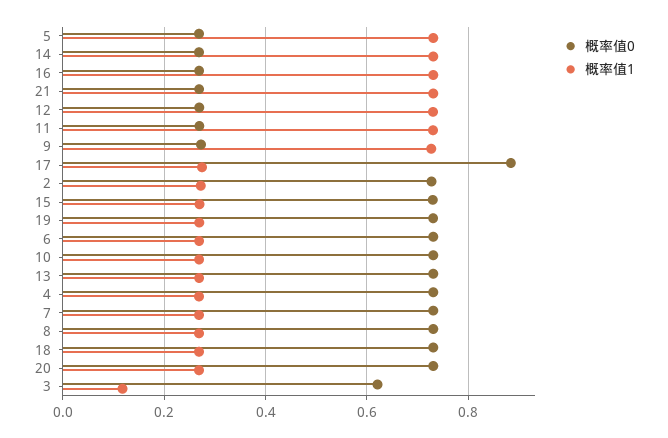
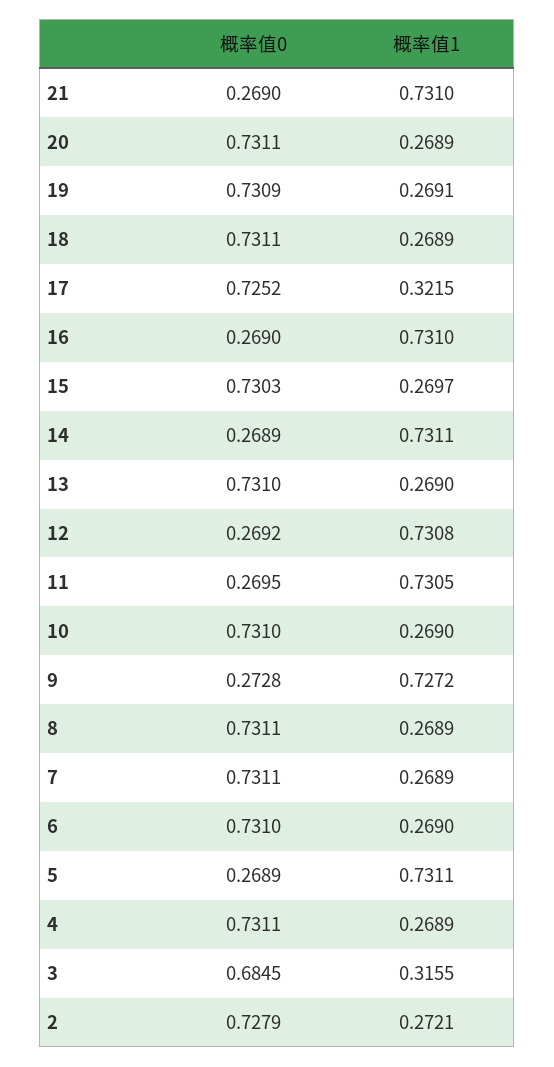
概率值0, 17: 0.88 -> 0.7252
概率值1, 17: 0.28 -> 0.3215
概率值0, 3: 0.62 -> 0.6845
概率值1, 3: 0.12 -> 0.3155

